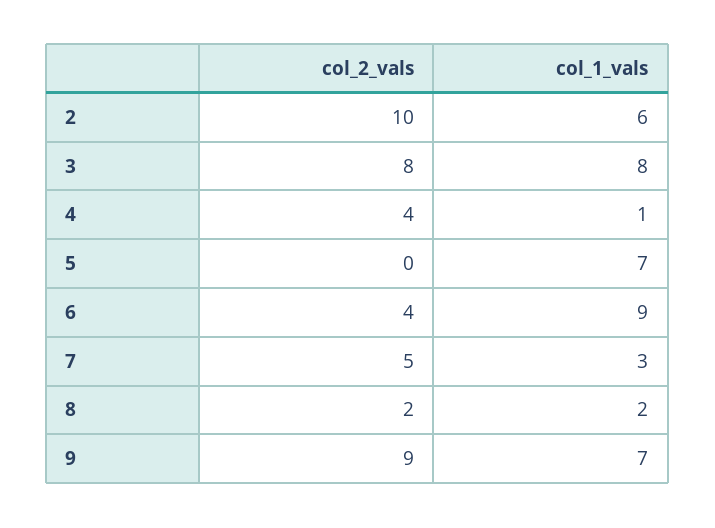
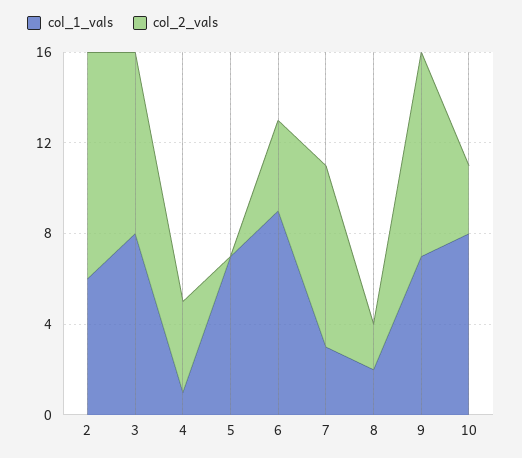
col_2_vals, 7: 5 -> 8
col_1_vals, 10: none -> 8
col_2_vals, 10: none -> 3

